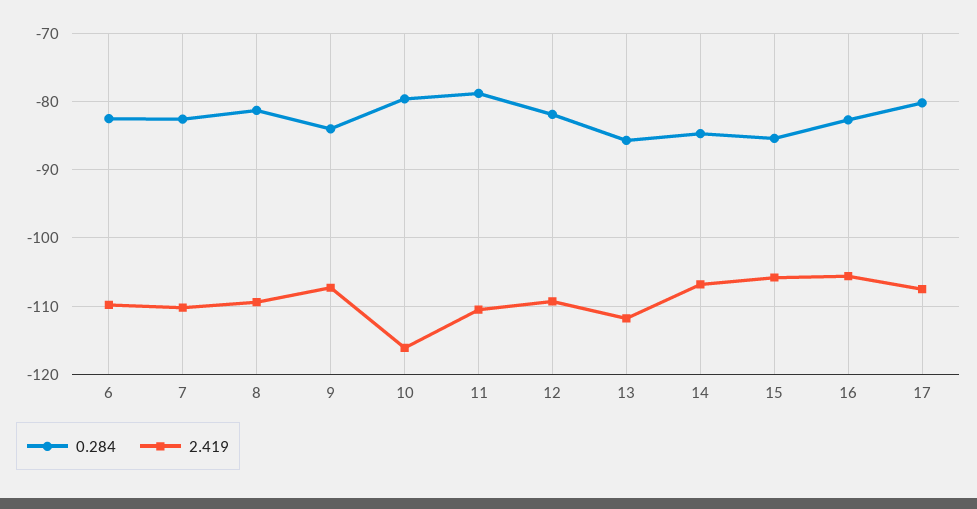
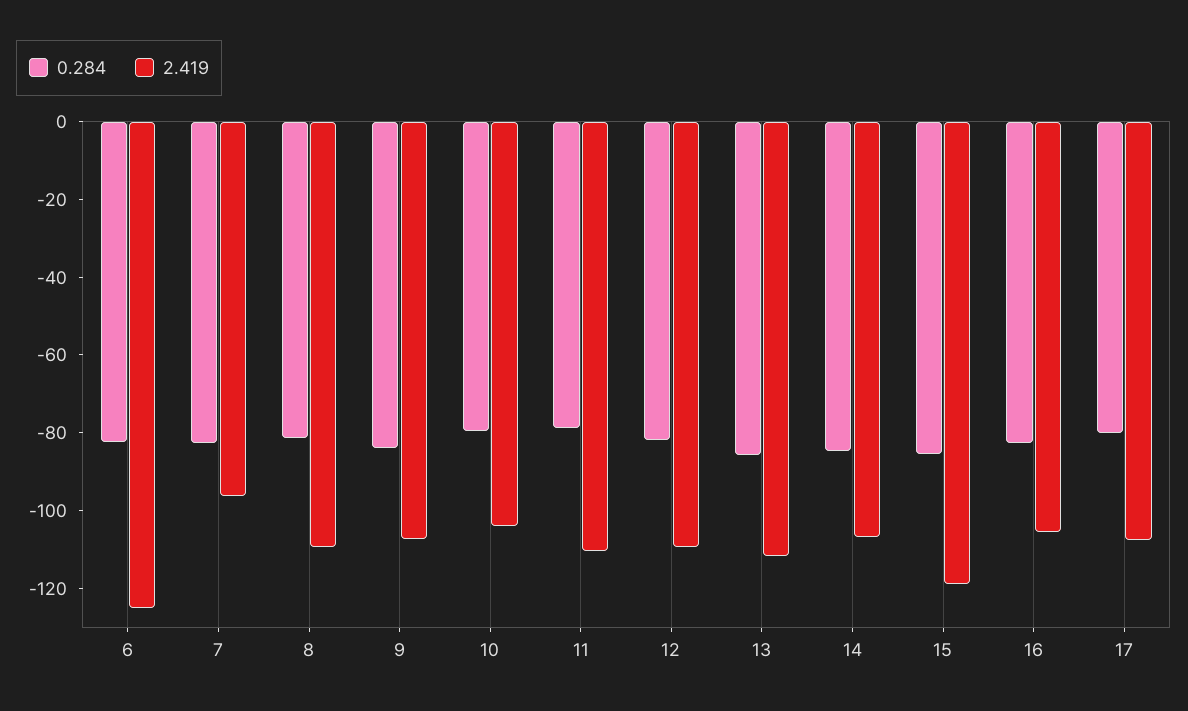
2.419, 6: -110 -> -125
2.419, 7: -110 -> -95
2.419, 10: -116 -> -105
2.419, 15: -106 -> -120

